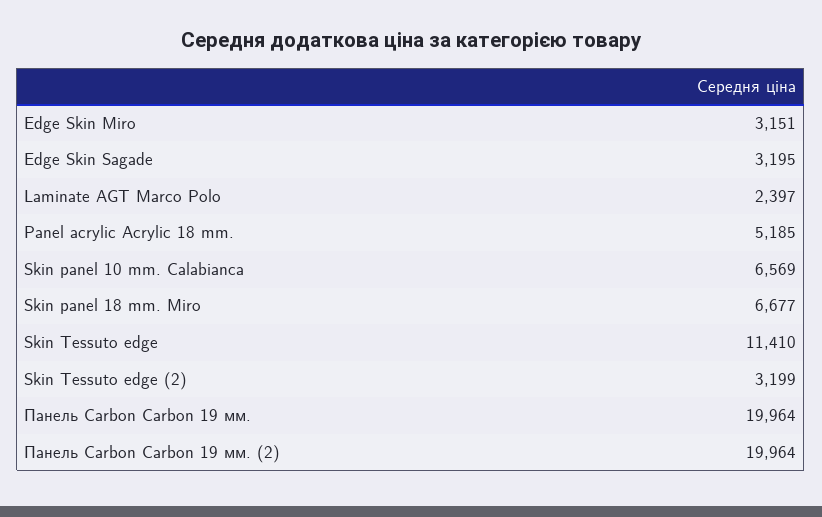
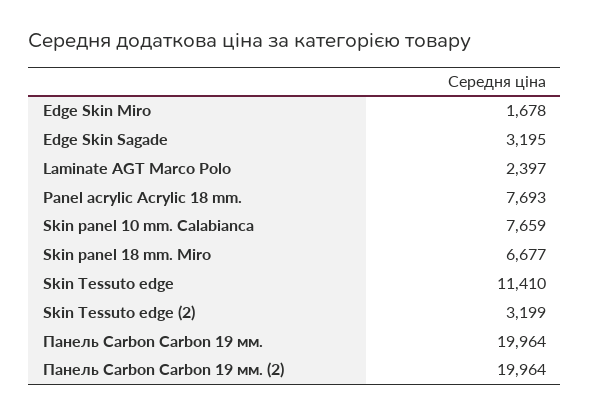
Edge Skin Miro: 3151 -> 1678
Panel acrylic Acrylic 18 mm.: 5185 -> 7693
Skin panel 10 mm. Calabianca: 6569 -> 7659

